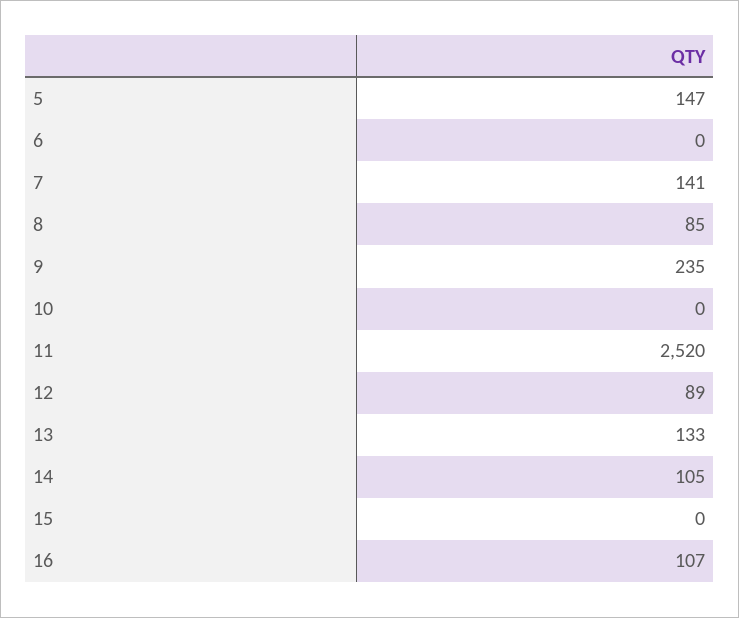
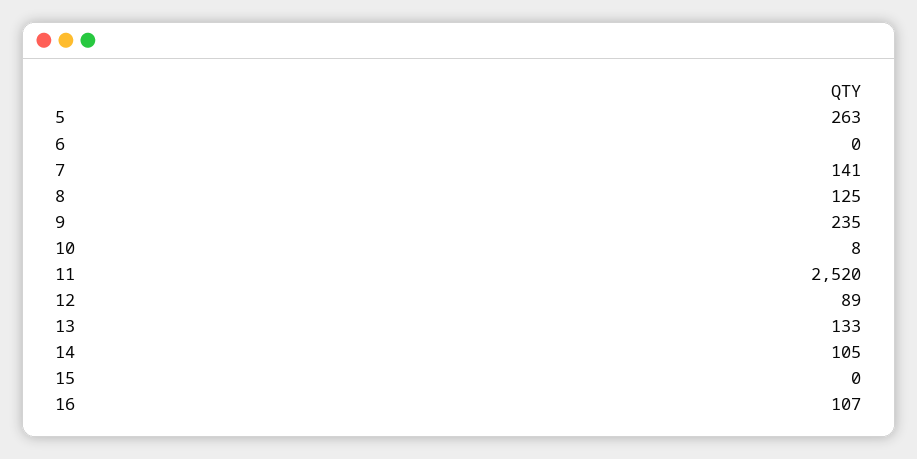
5: 147 -> 263
8: 85 -> 125
10: 0 -> 8

